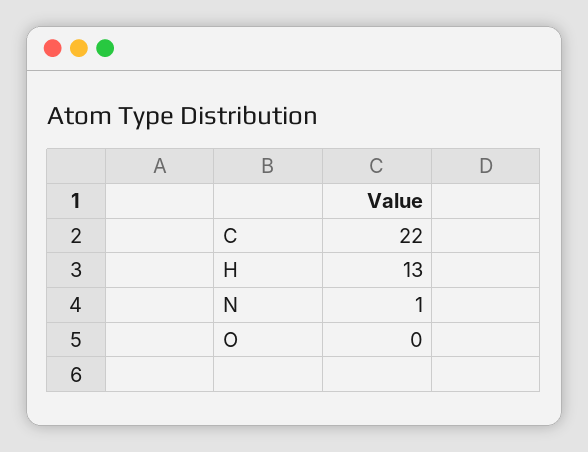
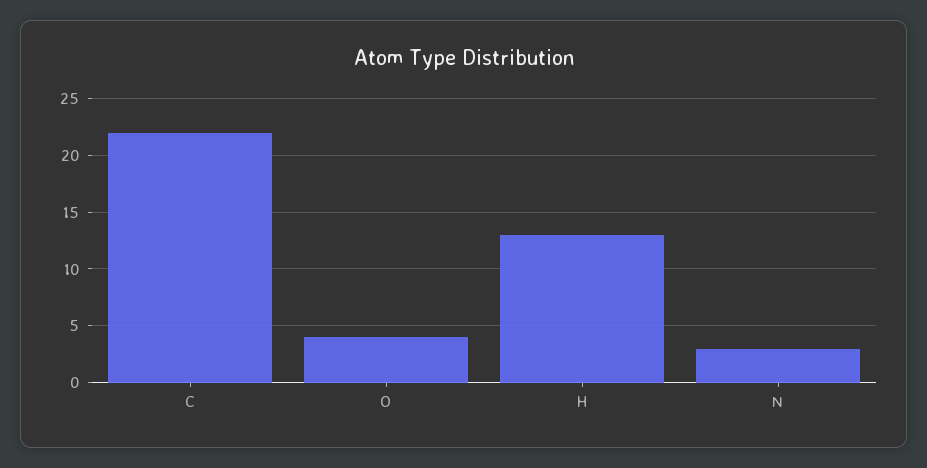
N: 1 -> 3
O: 0 -> 4

